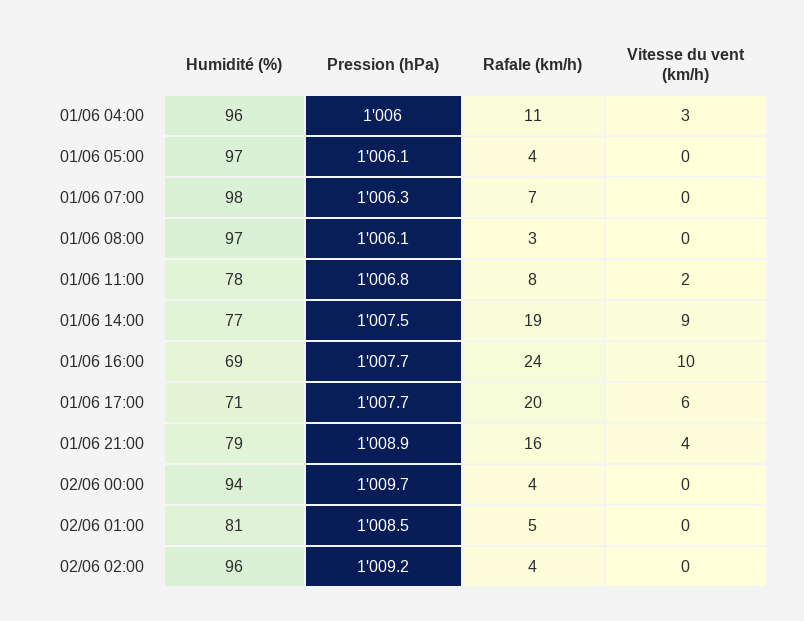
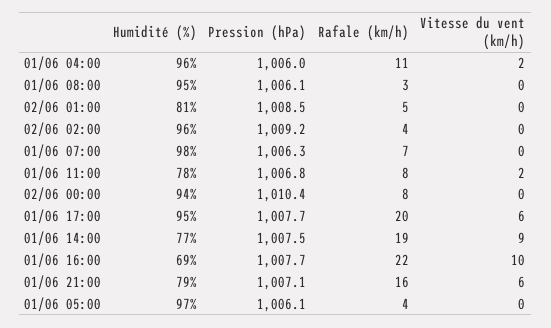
Vitesse du vent (km/h), 01/06 04:00: 3 -> 2
Humidité (%), 01/06 08:00: 97 -> 95
Rafale (km/h), 01/06 16:00: 24 -> 22
Humidité (%), 01/06 17:00: 71 -> 95
Pression (hPa), 01/06 21:00: 1008.9 -> 1007.1
Vitesse du vent (km/h), 01/06 21:00: 4 -> 6
Pression (hPa), 02/06 00:00: 1009.7 -> 1010.4
Rafale (km/h), 02/06 00:00: 4 -> 8

